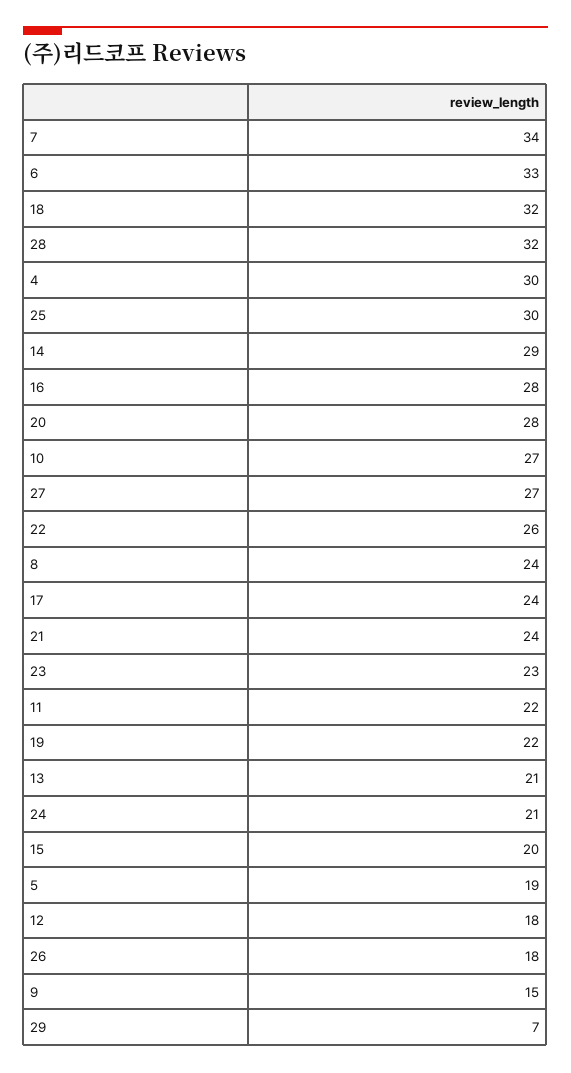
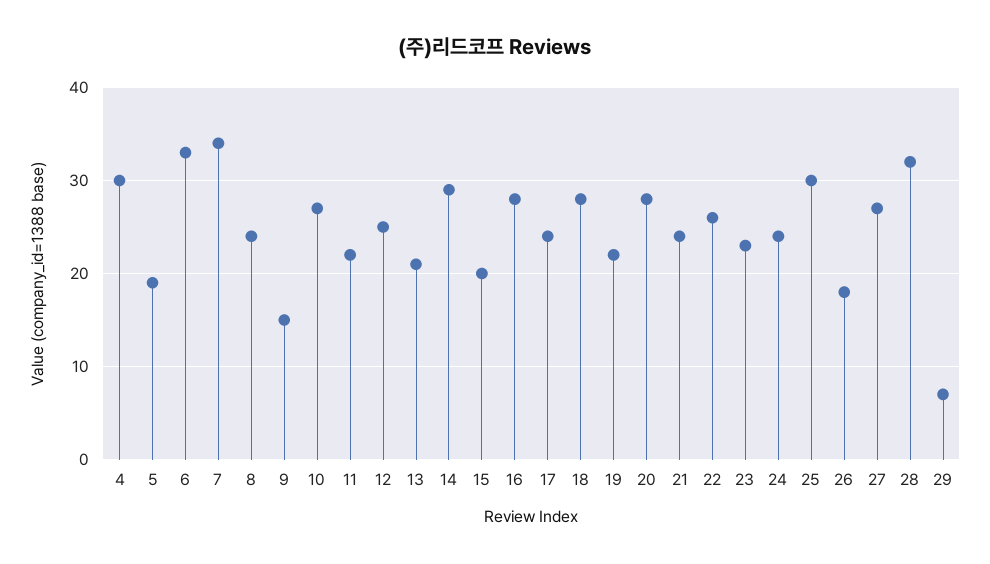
18: 32 -> 28
24: 21 -> 24
12: 18 -> 25

